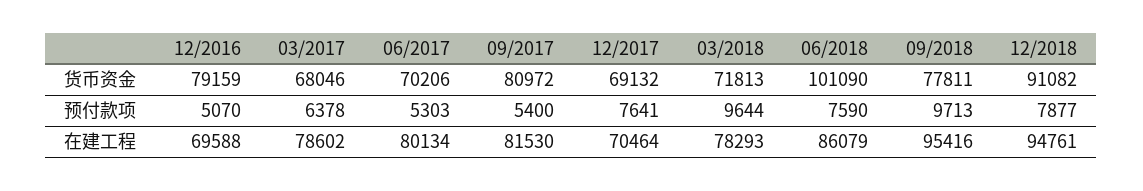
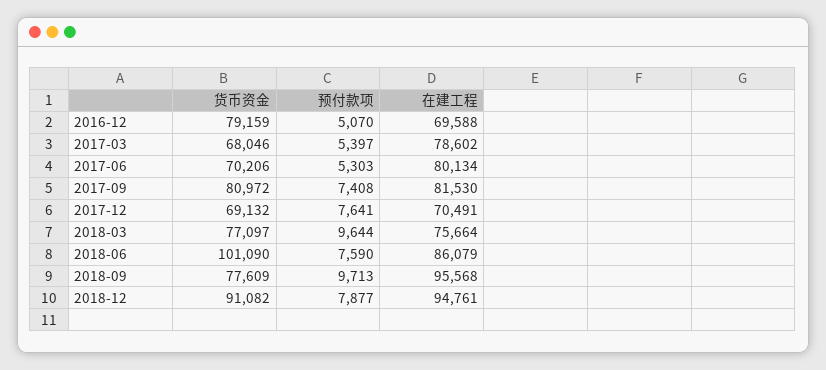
03/2018, 货币资金: 71813 -> 77097
09/2018, 货币资金: 77811 -> 77609
03/2017, 预付款项: 6378 -> 5397
09/2017, 预付款项: 5400 -> 7408
12/2017, 在建工程: 70464 -> 70491
03/2018, 在建工程: 78293 -> 75664
09/2018, 在建工程: 95416 -> 95568

